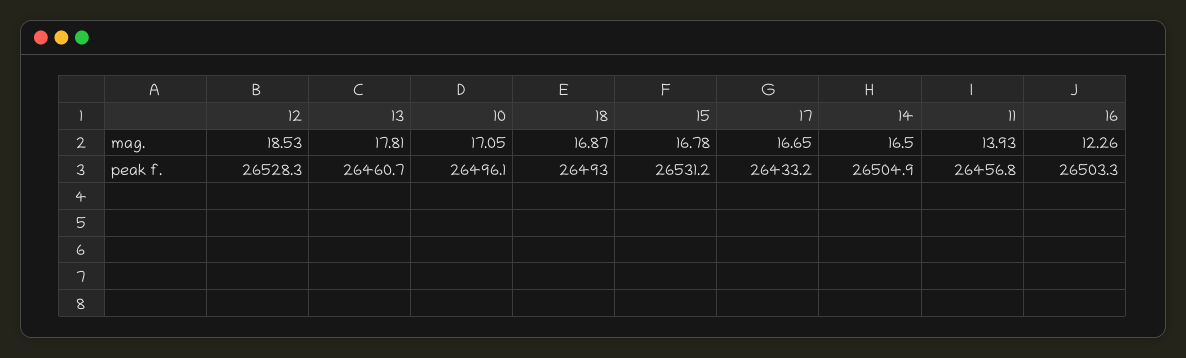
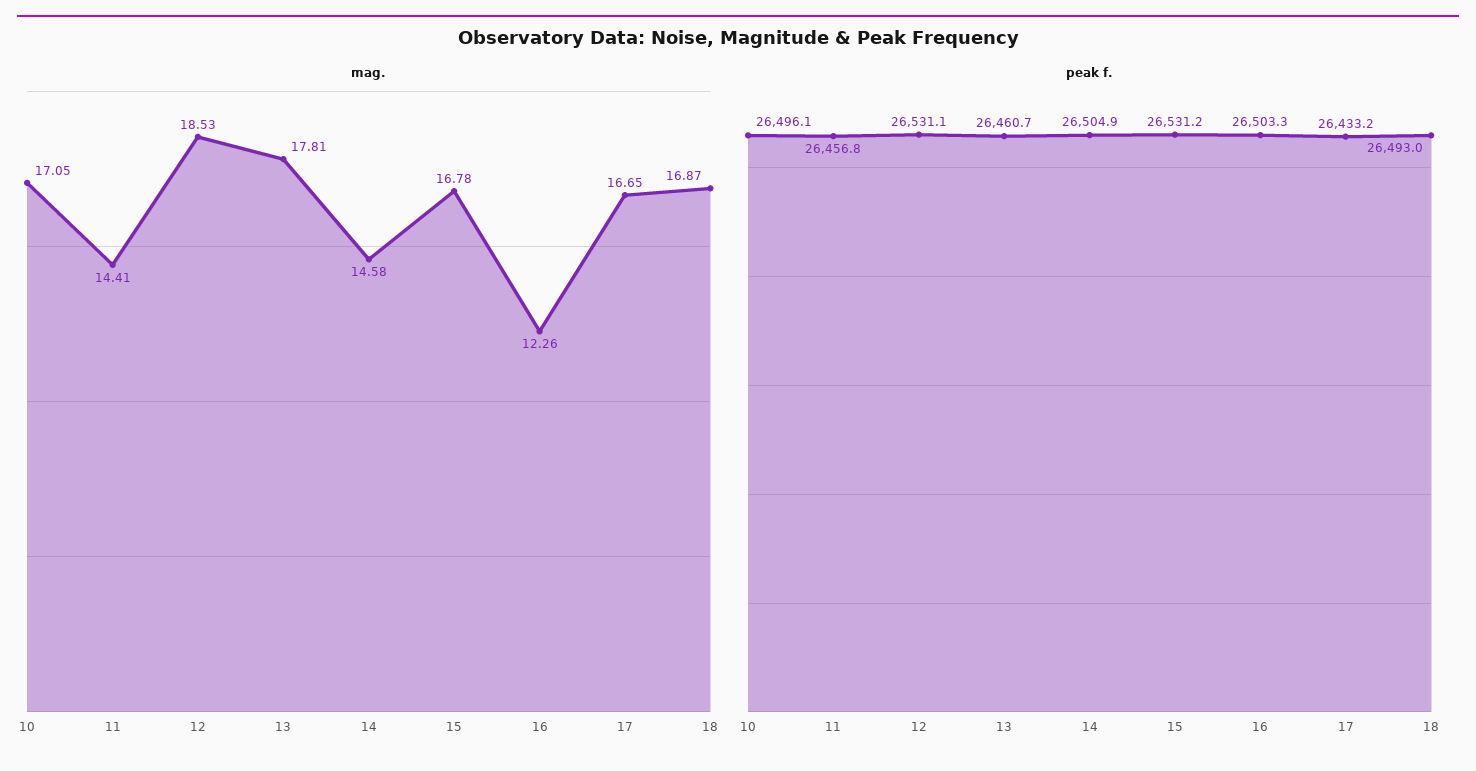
mag., 14: 16.5 -> 14.58
mag., 11: 13.93 -> 14.41
peak f., 12: 26528.3 -> 26531.1

